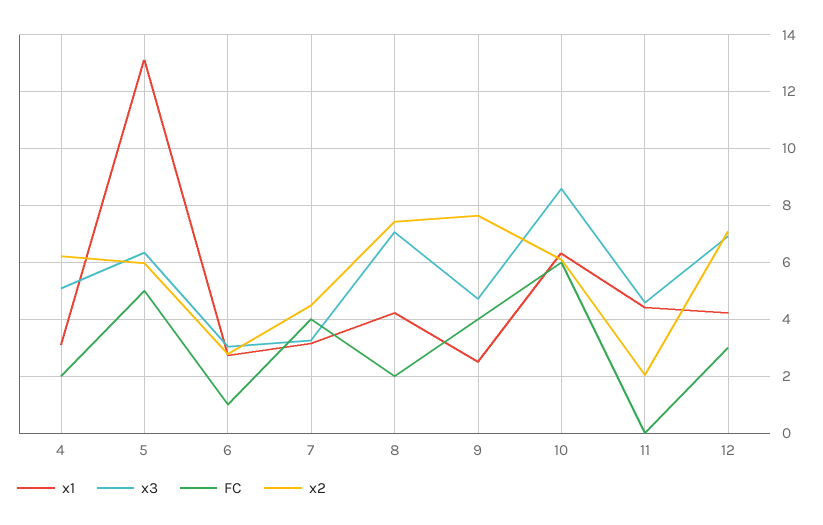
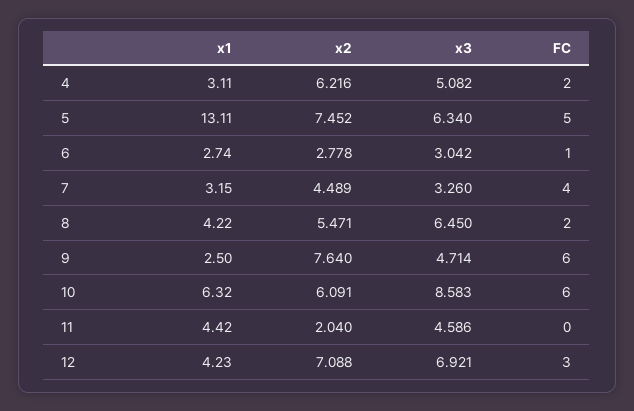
x2, 5: 6 -> 7.452
x3, 8: 7 -> 6.45
x2, 8: 7.5 -> 5.471
FC, 9: 4 -> 6

